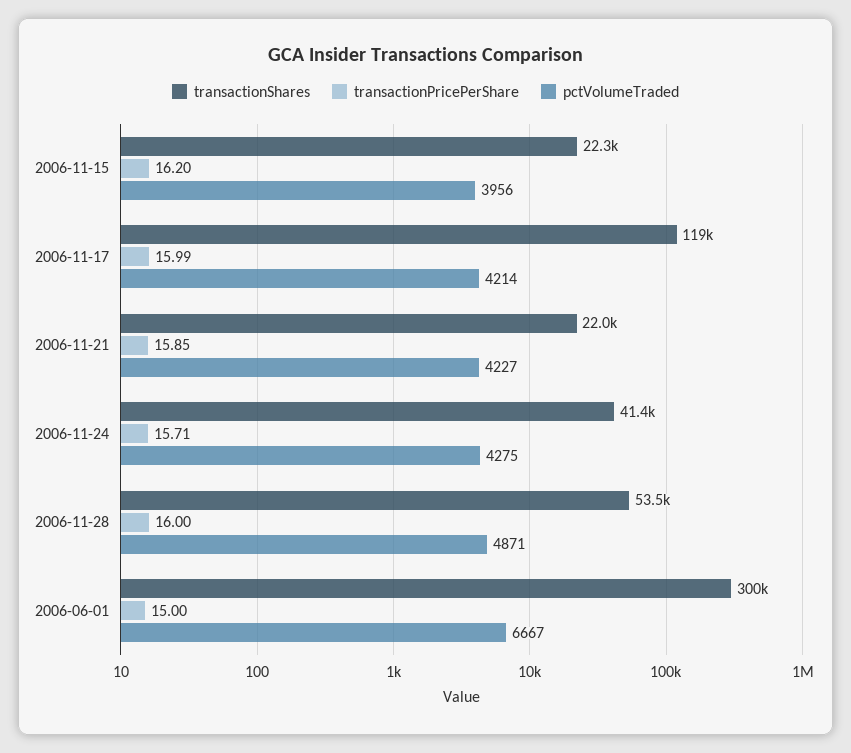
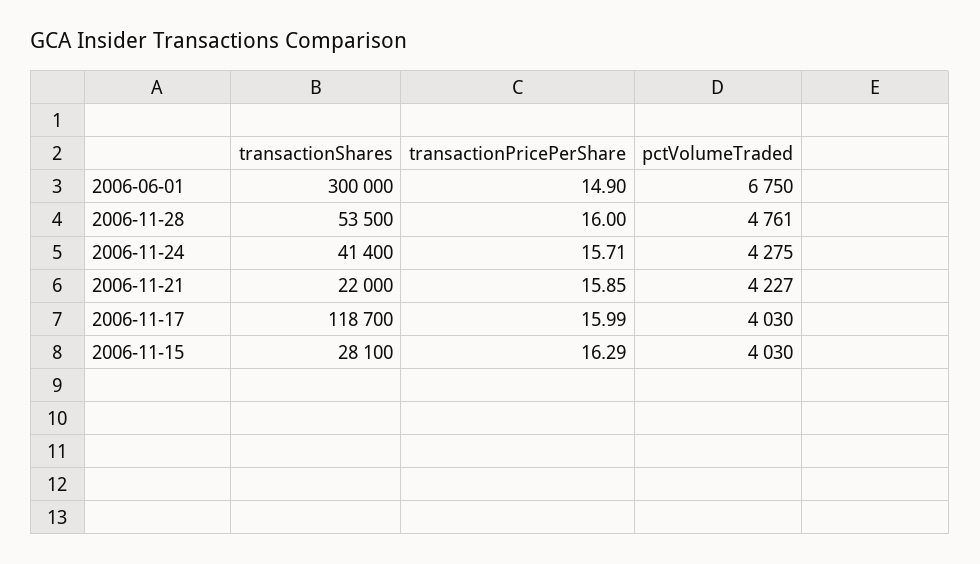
transactionShares, 2006-11-15: 22300 -> 28100
transactionPricePerShare, 2006-11-15: 16.2 -> 16.29
pctVolumeTraded, 2006-11-15: 3956 -> 4030
pctVolumeTraded, 2006-11-17: 4214 -> 4030
pctVolumeTraded, 2006-11-28: 4871 -> 4761
transactionPricePerShare, 2006-06-01: 15 -> 14.9
pctVolumeTraded, 2006-06-01: 6667 -> 6750

